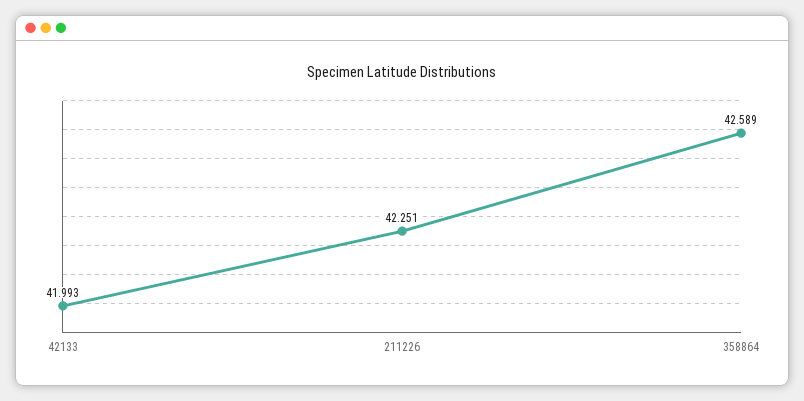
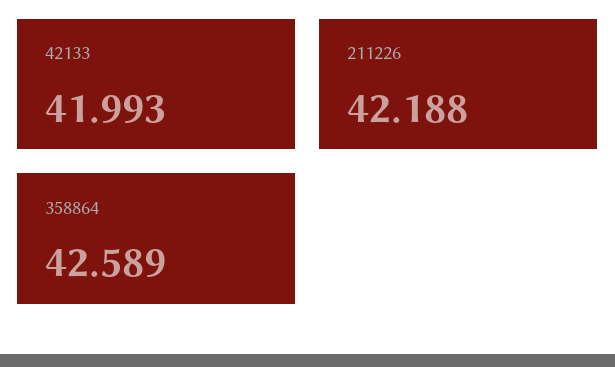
211226: 42.251 -> 42.188

